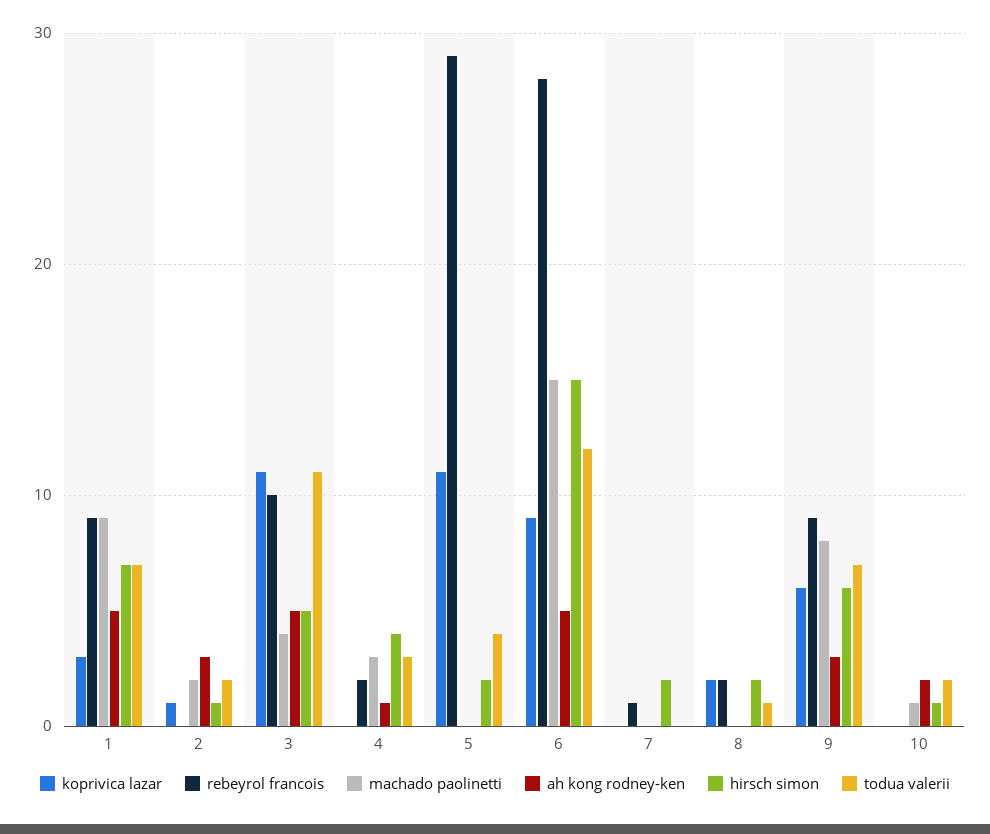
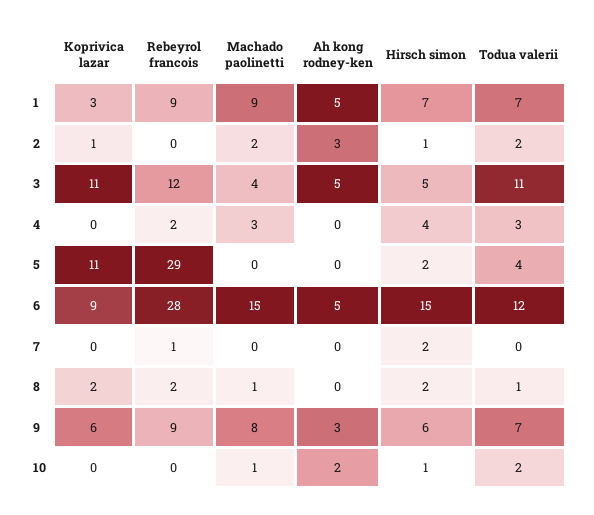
rebeyrol francois, 3: 10 -> 12
ah kong rodney-ken, 4: 1 -> 0
machado paolinetti, 8: 0 -> 1

